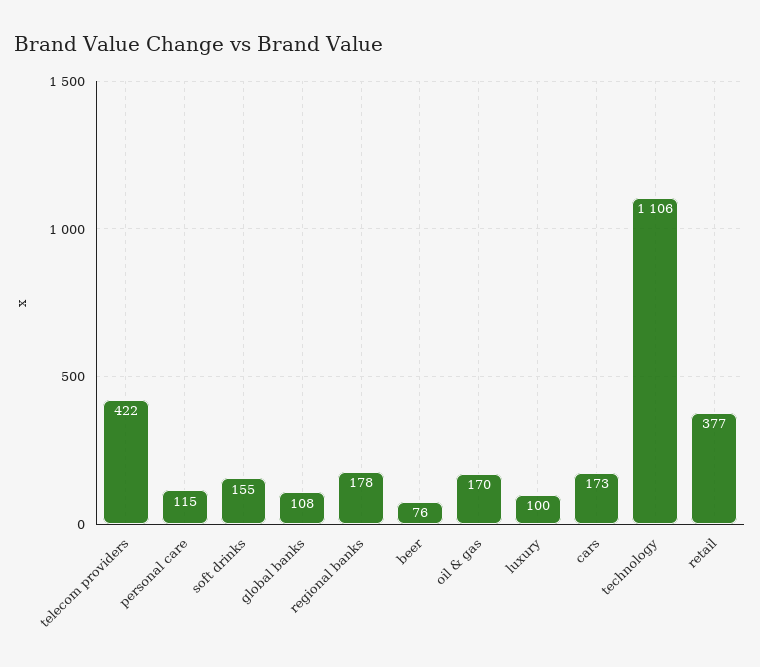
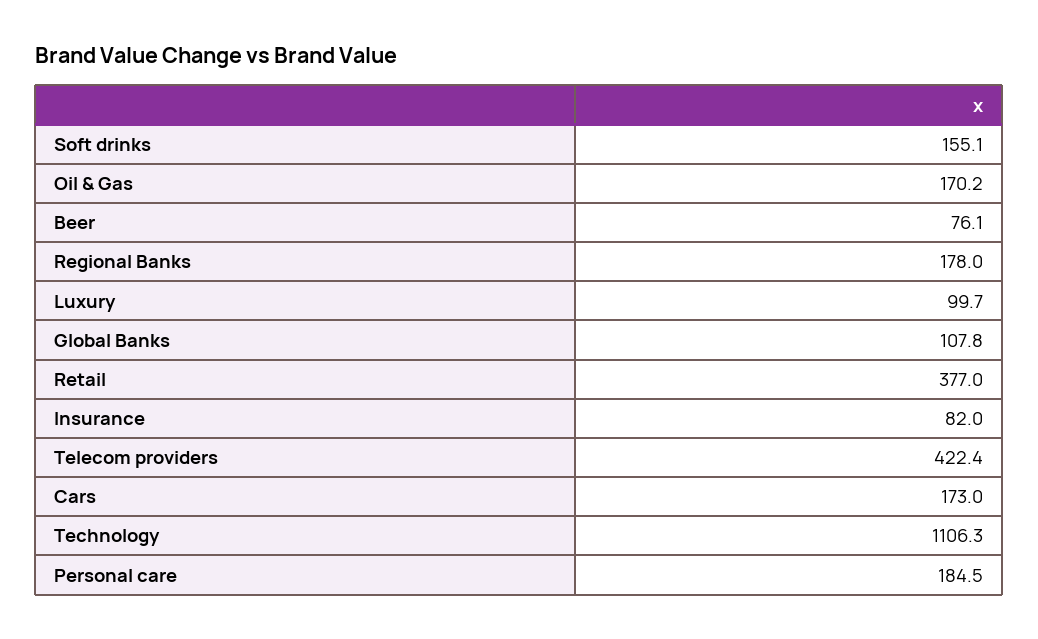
personal care: 115 -> 184.5
Insurance: none -> 82

